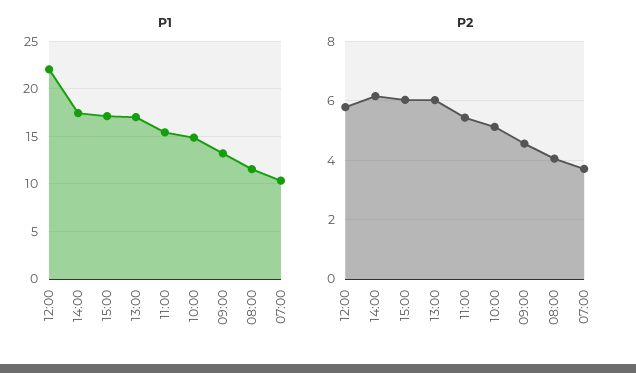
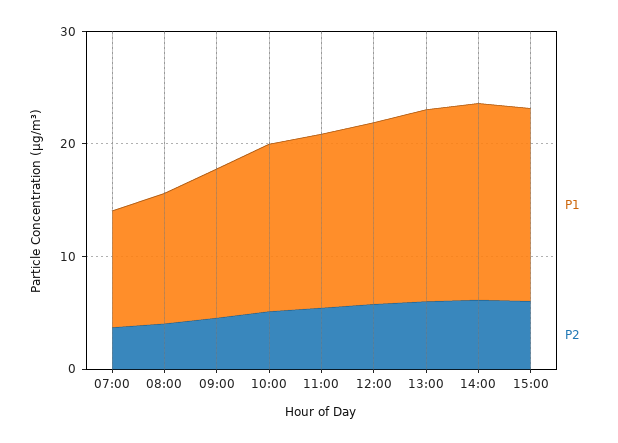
P1, 12:00: 22 -> 16

